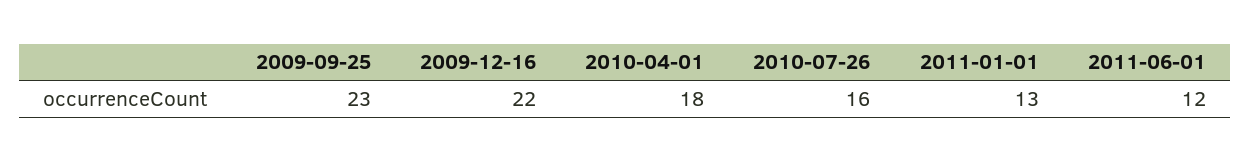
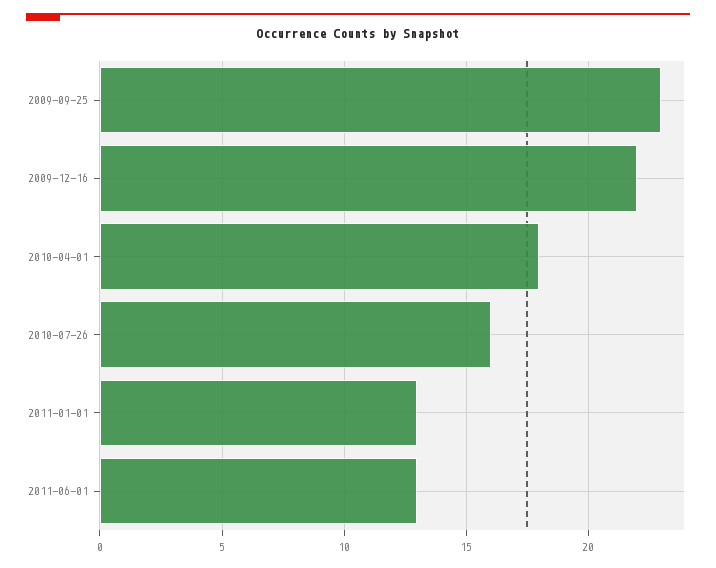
2011-06-01: 12 -> 13

